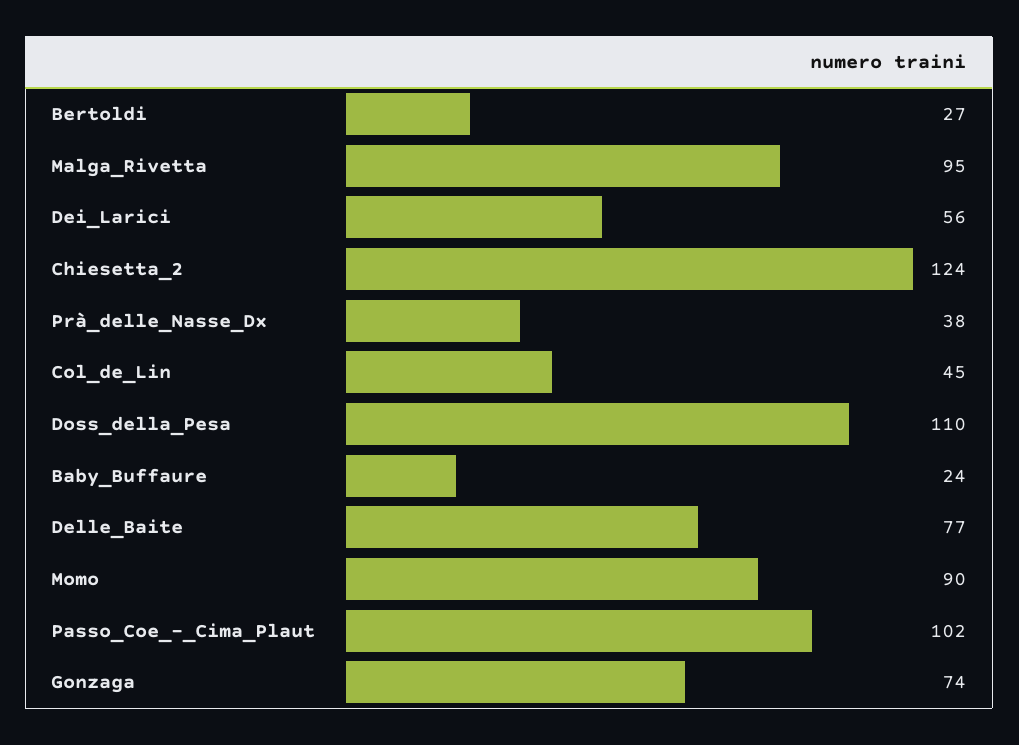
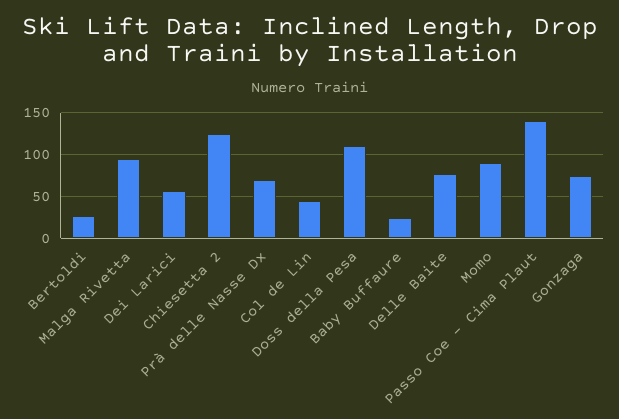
Prà_delle_Nasse_Dx: 38 -> 70
Passo_Coe_-_Cima_Plaut: 102 -> 140

